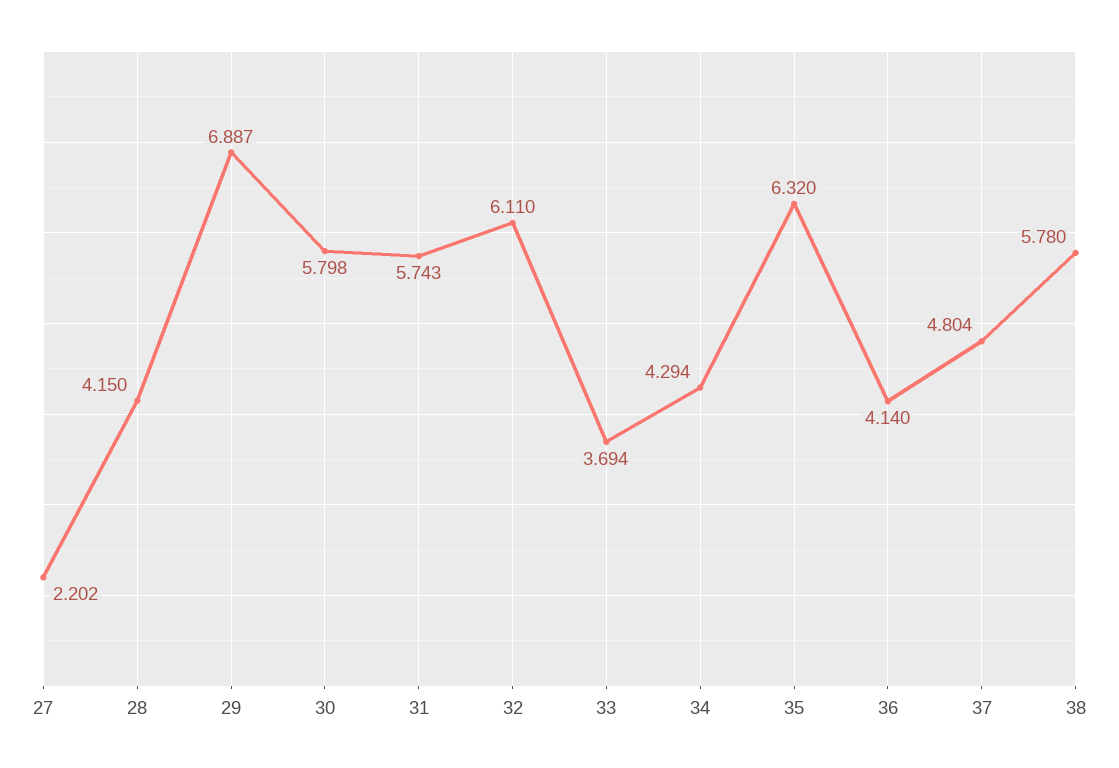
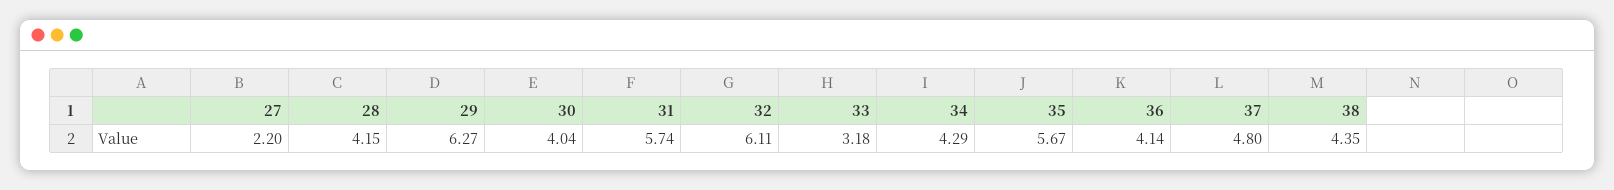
29: 6.887 -> 6.27
30: 5.798 -> 4.04
33: 3.694 -> 3.18
35: 6.32 -> 5.67
38: 5.78 -> 4.35

